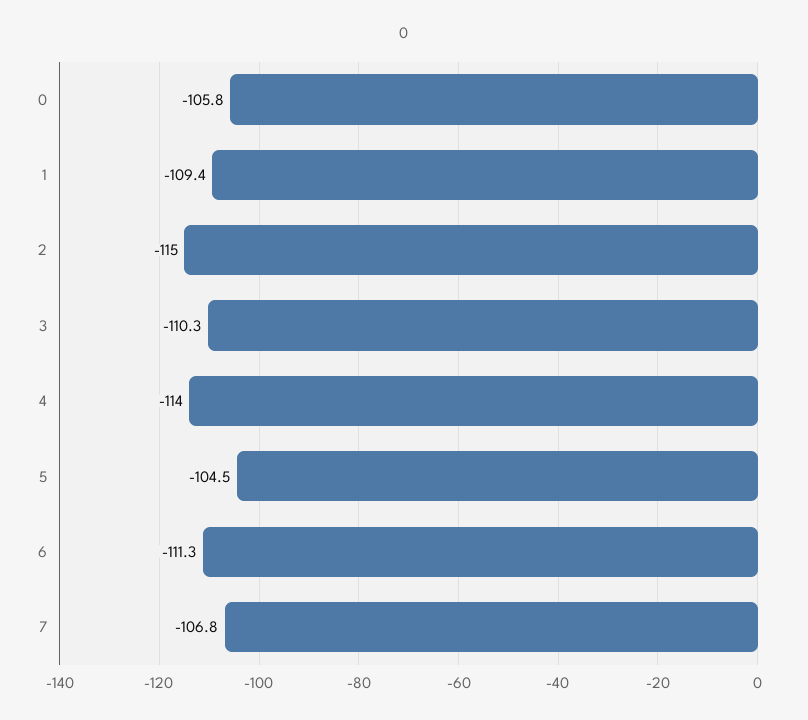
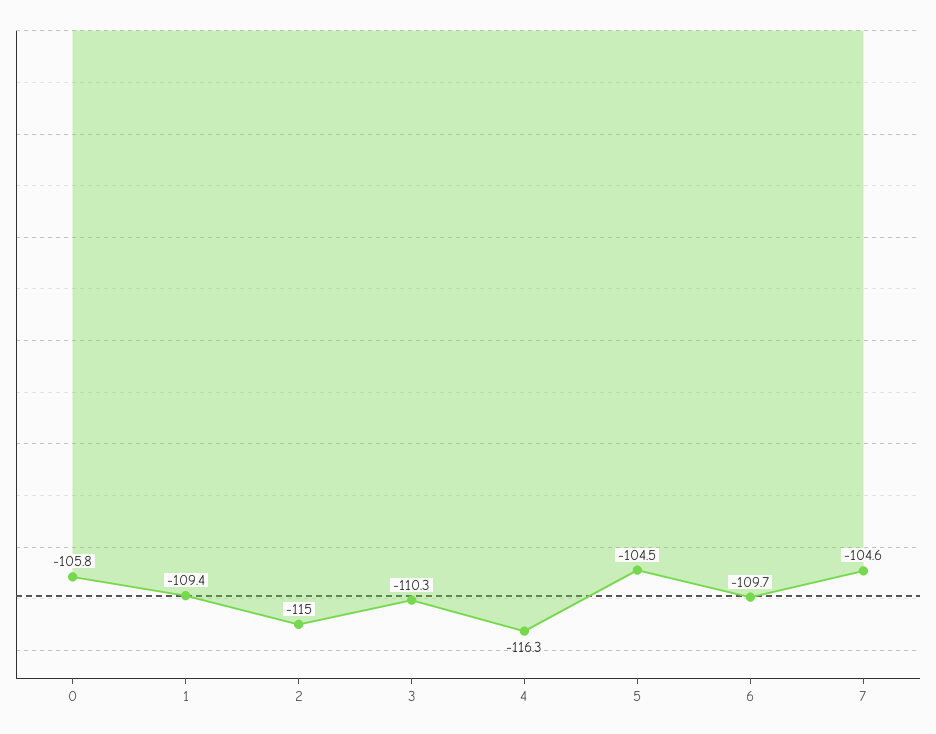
4: -114 -> -116.3
6: -111.3 -> -109.7
7: -106.8 -> -104.6

